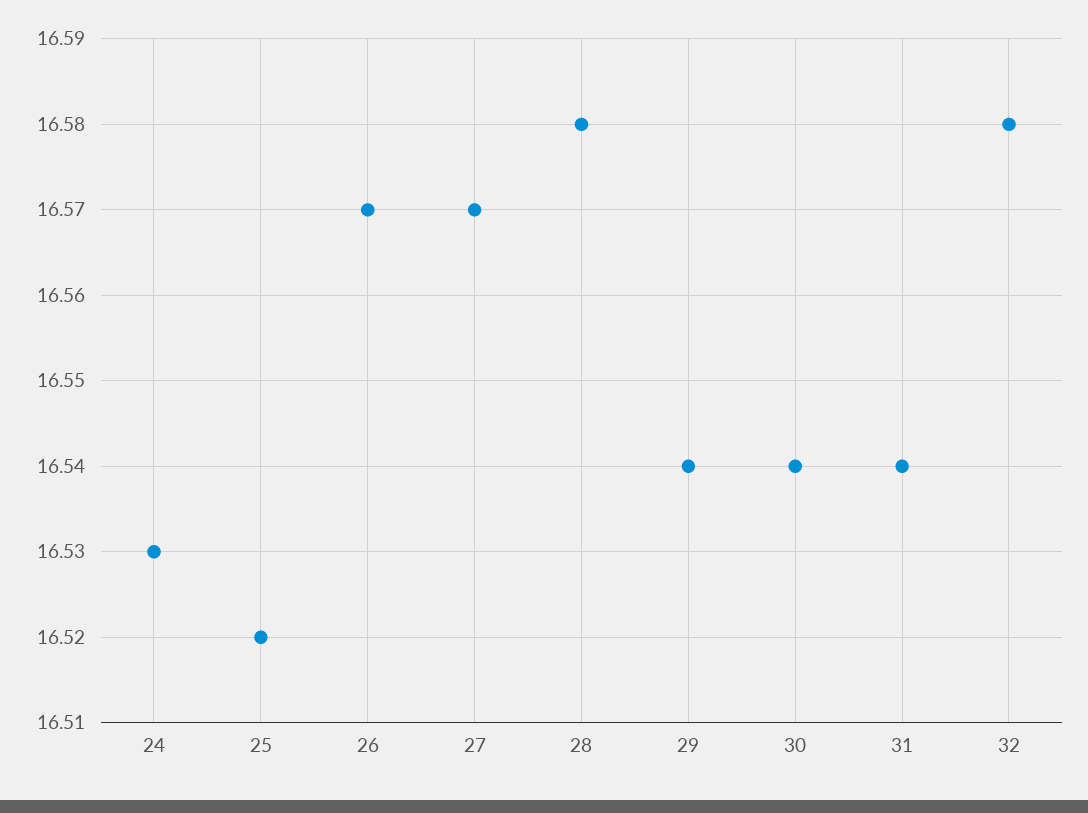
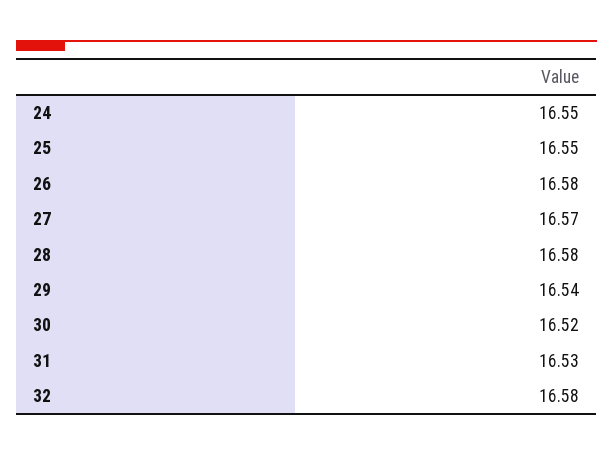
24: 16.53 -> 16.55
25: 16.52 -> 16.55
26: 16.57 -> 16.58
30: 16.54 -> 16.52
31: 16.54 -> 16.53

